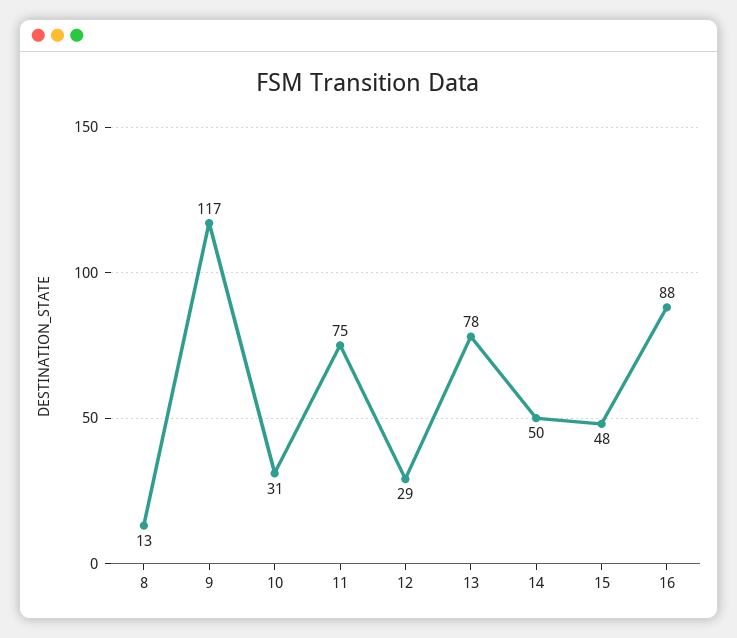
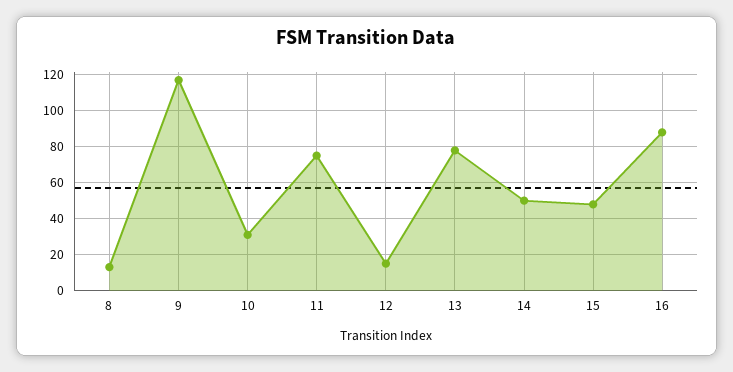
12: 29 -> 15

